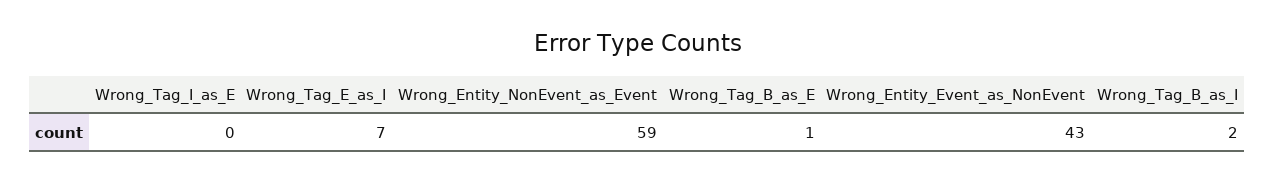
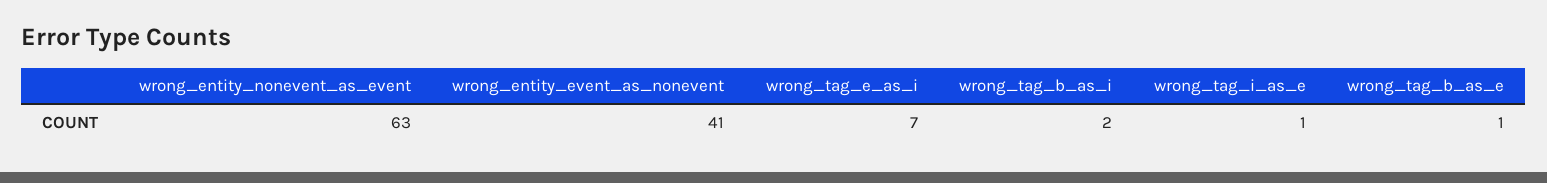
Wrong_Tag_I_as_E: 0 -> 1
Wrong_Entity_NonEvent_as_Event: 59 -> 63
Wrong_Entity_Event_as_NonEvent: 43 -> 41

